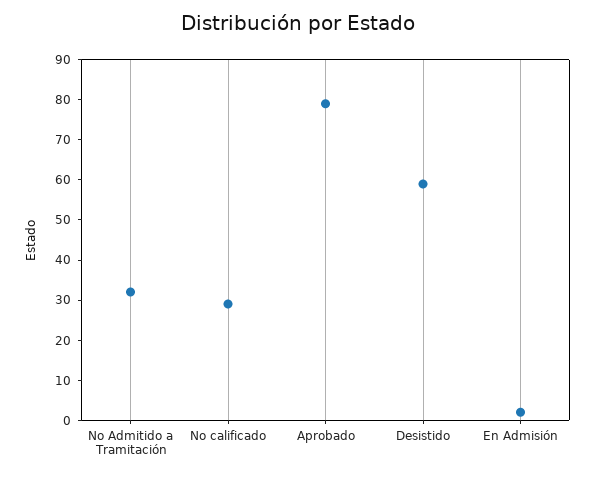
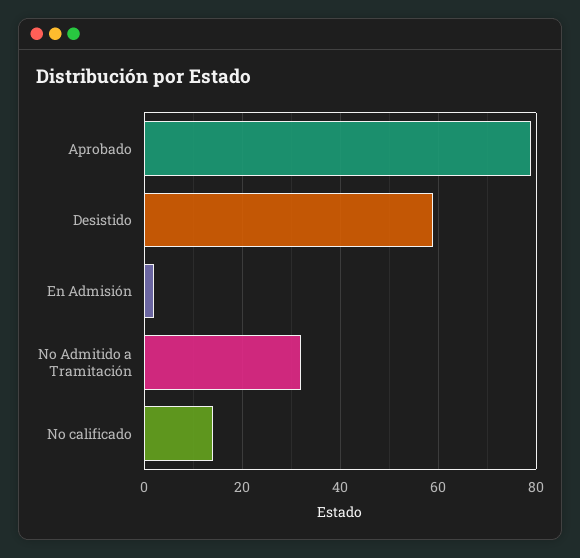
No calificado: 30 -> 15

